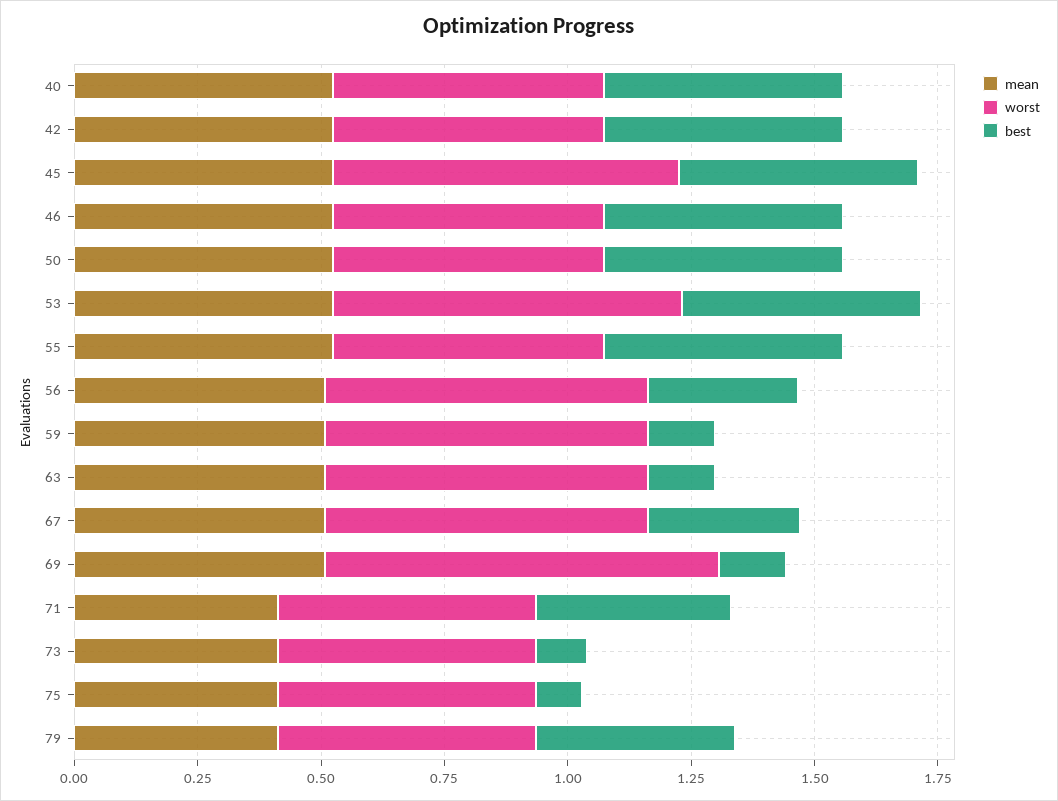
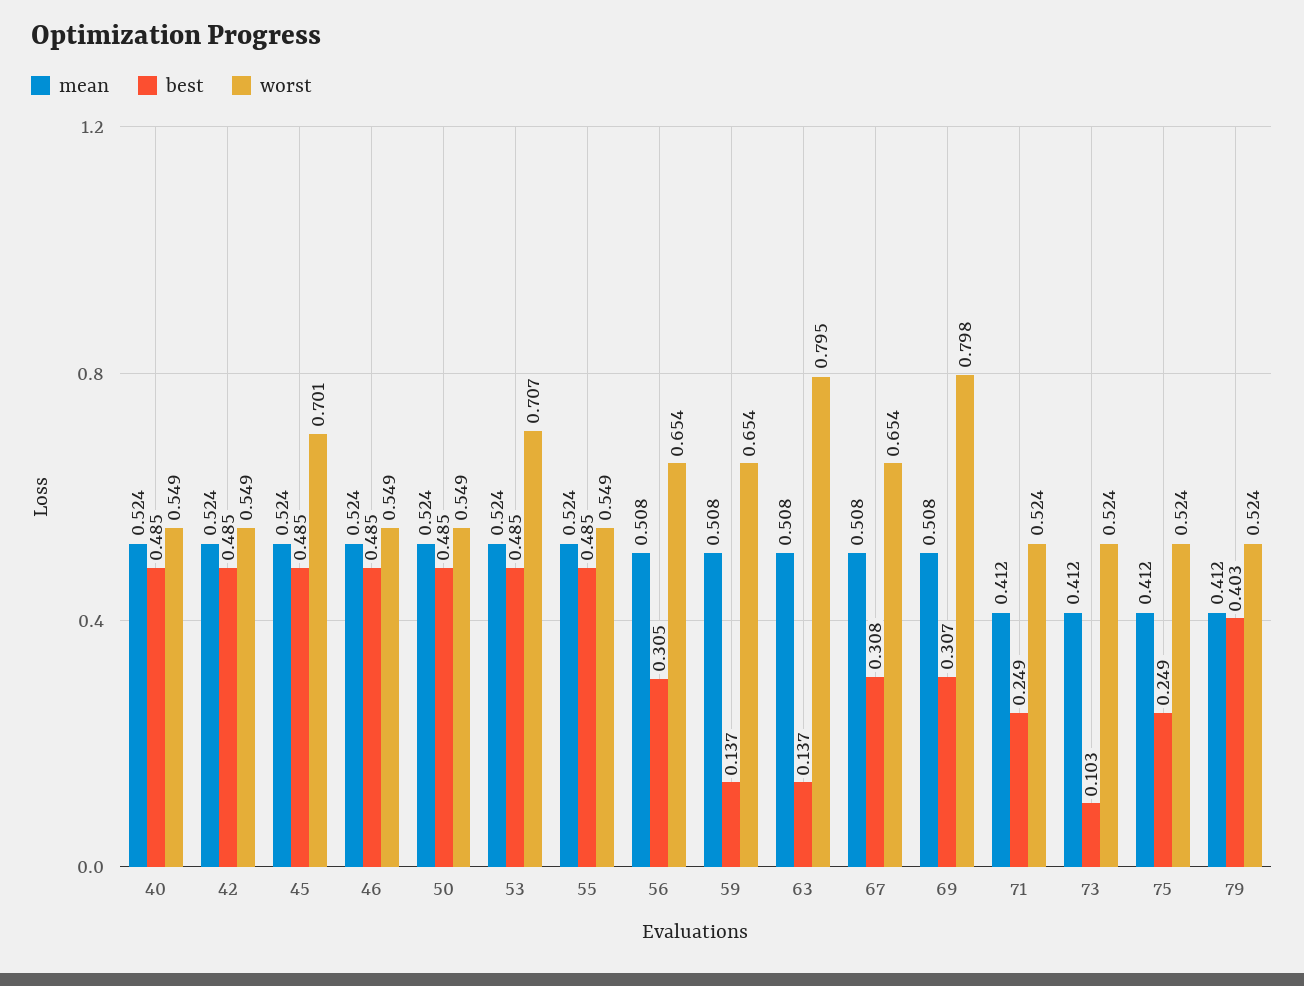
worst, 63: 0.65 -> 0.795
best, 69: 0.15 -> 0.307
best, 71: 0.4 -> 0.249
best, 75: 0.1 -> 0.249

